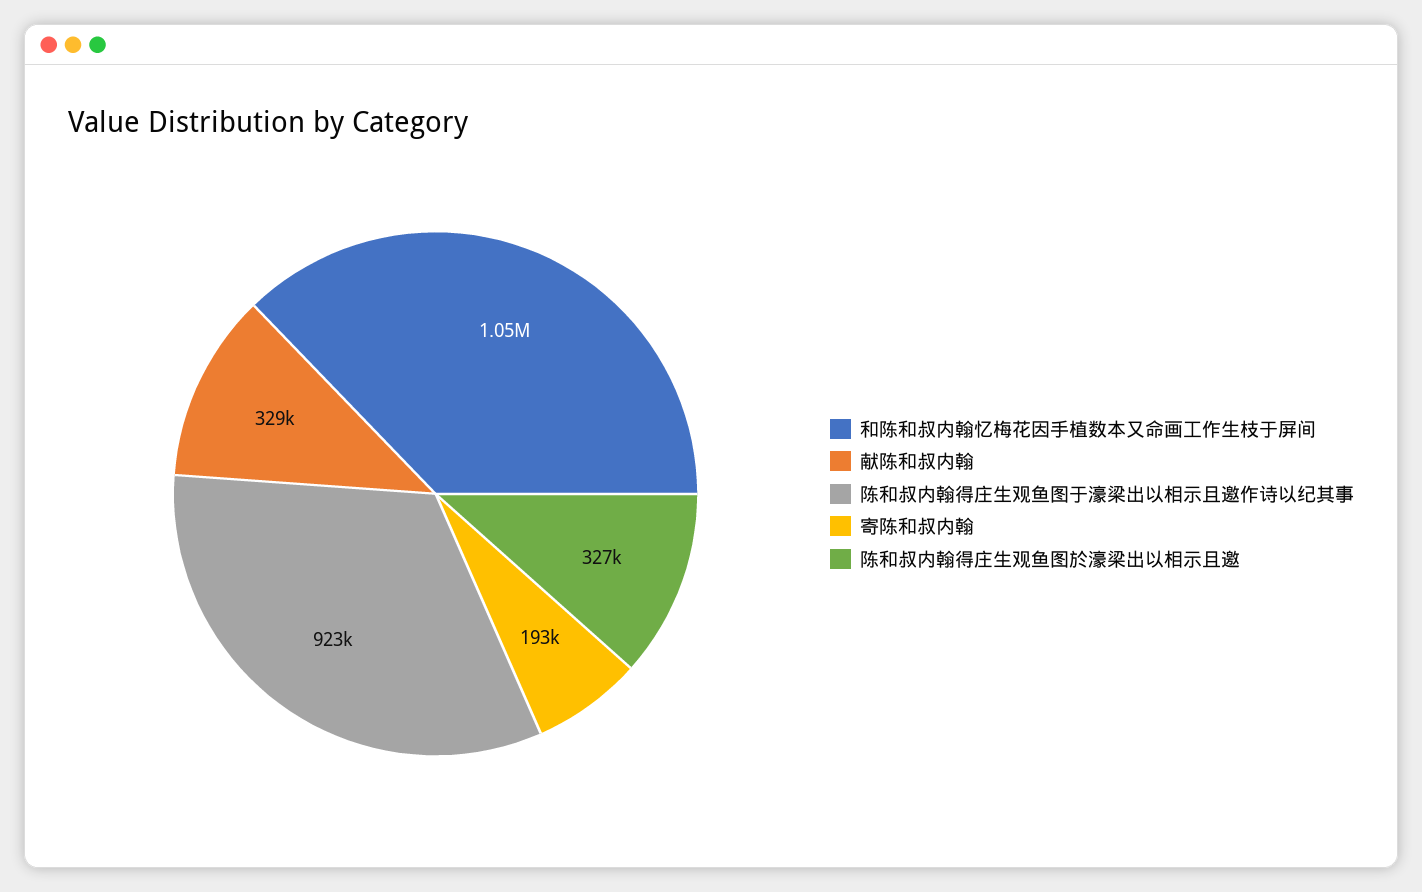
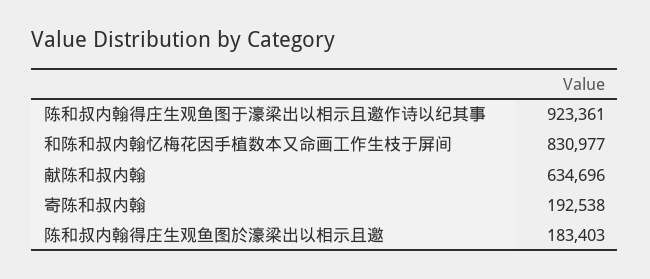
和陈和叔内翰忆梅花因手植数本又命画工作生枝于屏间: 1050000 -> 830977
献陈和叔内翰: 329000 -> 634696
陈和叔内翰得庄生观鱼图於濠梁出以相示且邀: 327000 -> 183403

